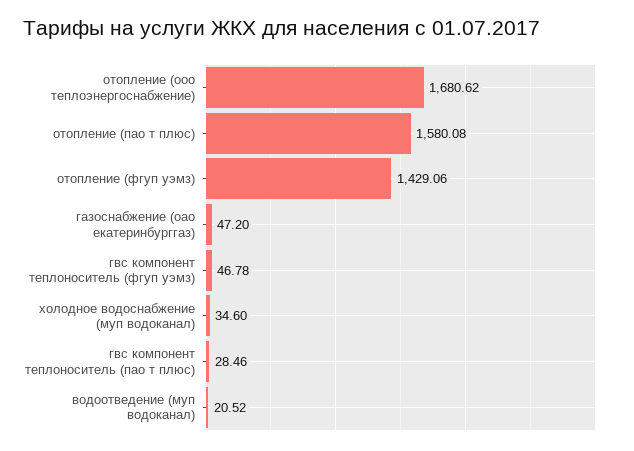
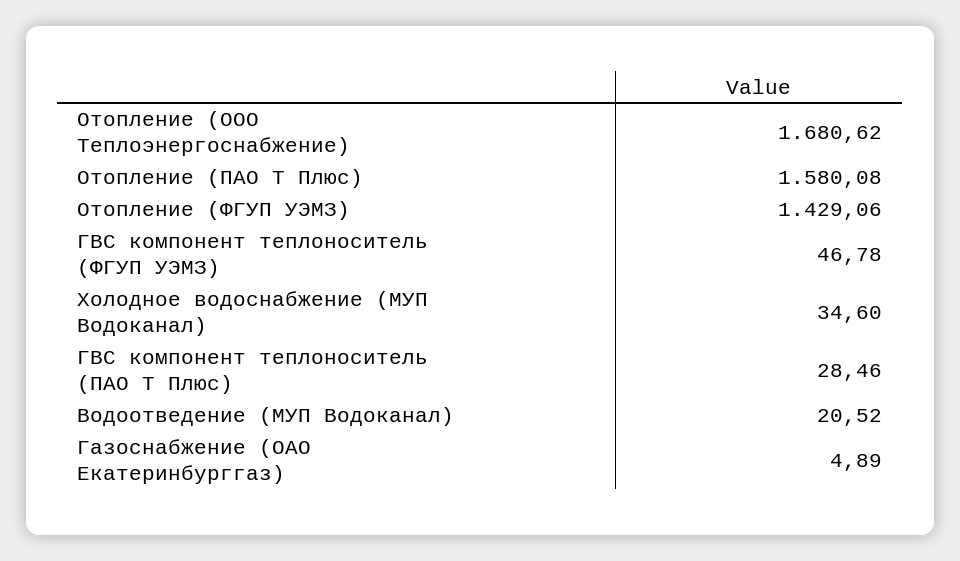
газоснабжение (оао екатеринбурггаз): 47.2 -> 4.89

